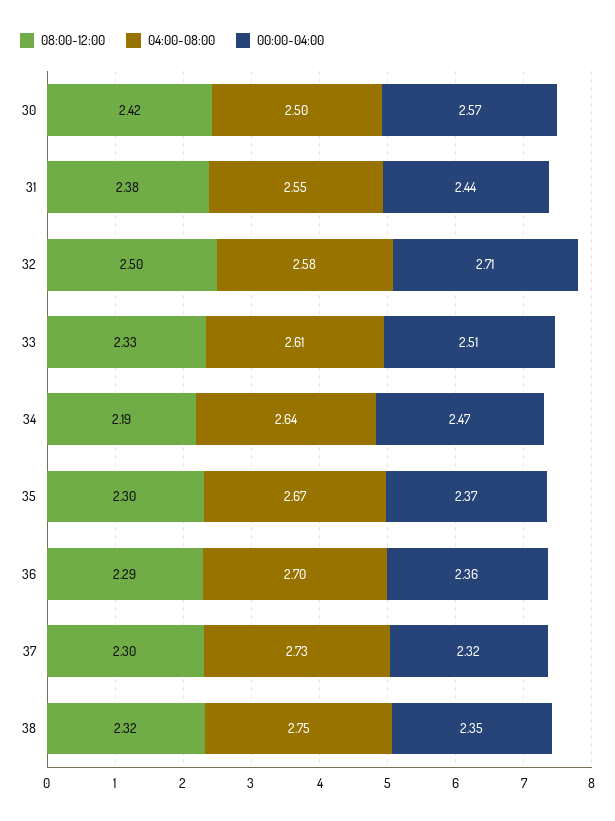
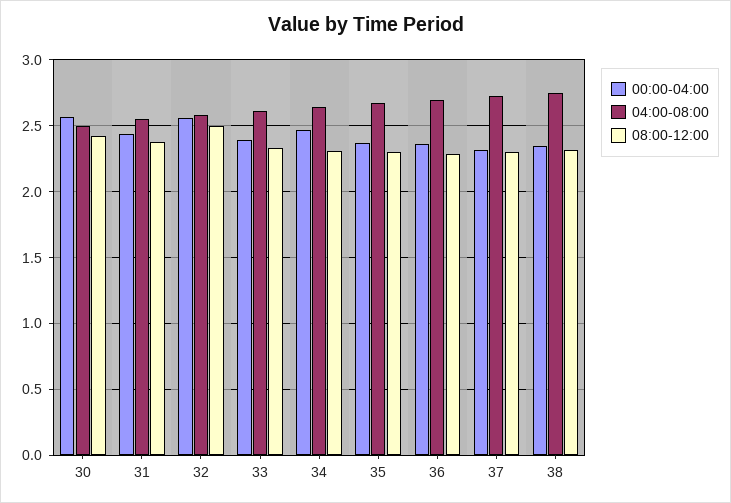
00:00-04:00, 32: 2.71 -> 2.55
00:00-04:00, 33: 2.51 -> 2.4
08:00-12:00, 34: 2.19 -> 2.3

